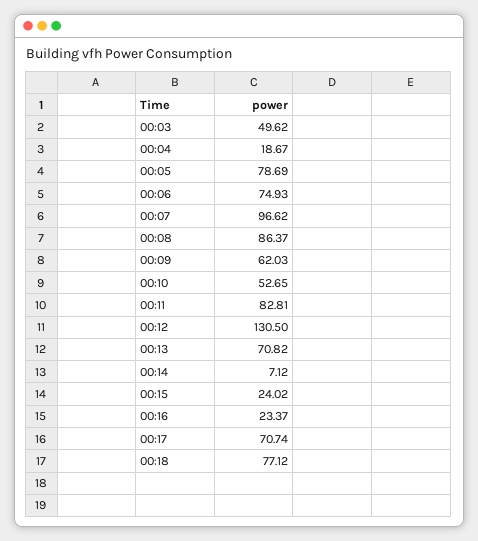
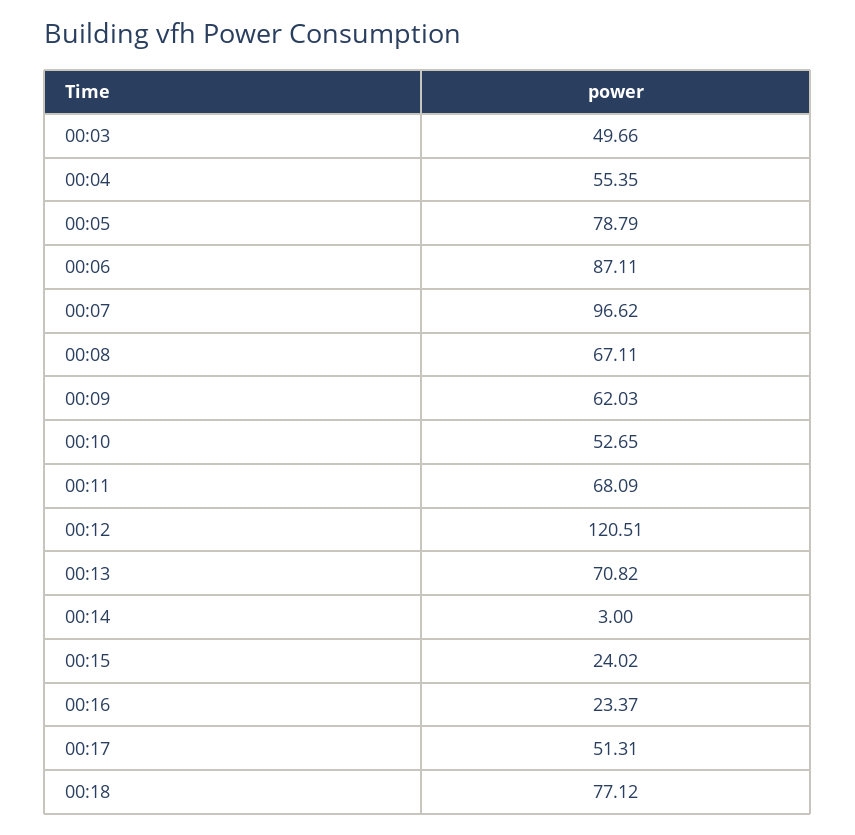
00:03: 49.62 -> 49.66
00:04: 18.67 -> 55.35
00:05: 78.69 -> 78.79
00:06: 74.93 -> 87.11
00:08: 86.37 -> 67.11
00:11: 82.81 -> 68.09
00:12: 130.5 -> 120.51
00:14: 7.12 -> 3
00:17: 70.74 -> 51.31

